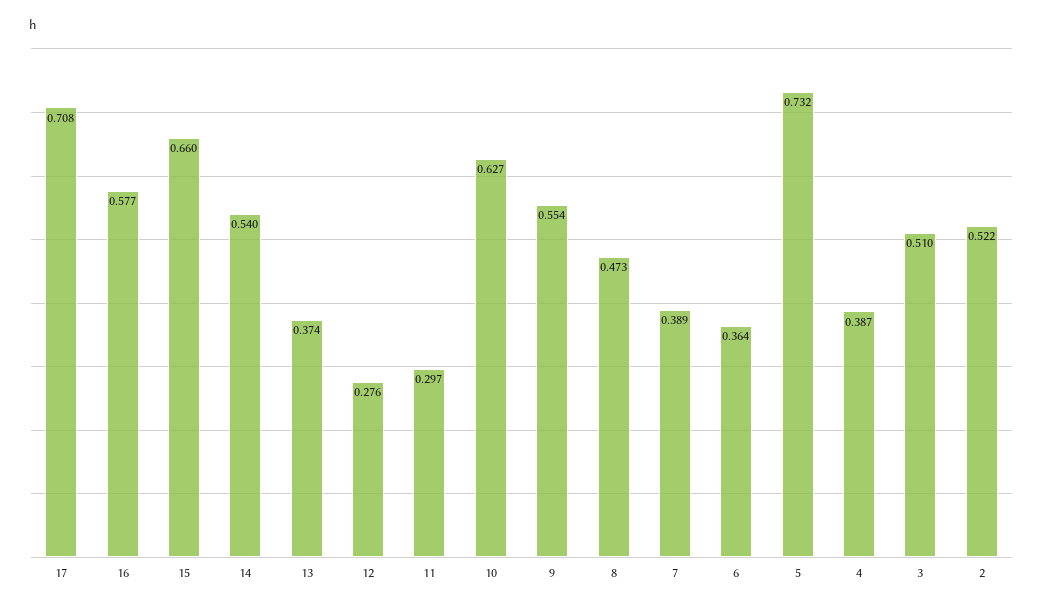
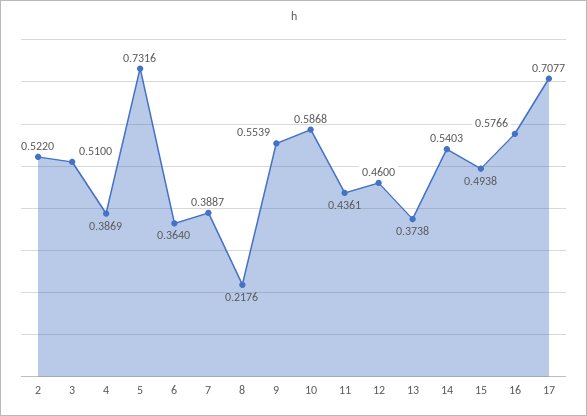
15: 0.66 -> 0.4938
12: 0.276 -> 0.46
11: 0.297 -> 0.4361
10: 0.627 -> 0.5868
8: 0.473 -> 0.2176

